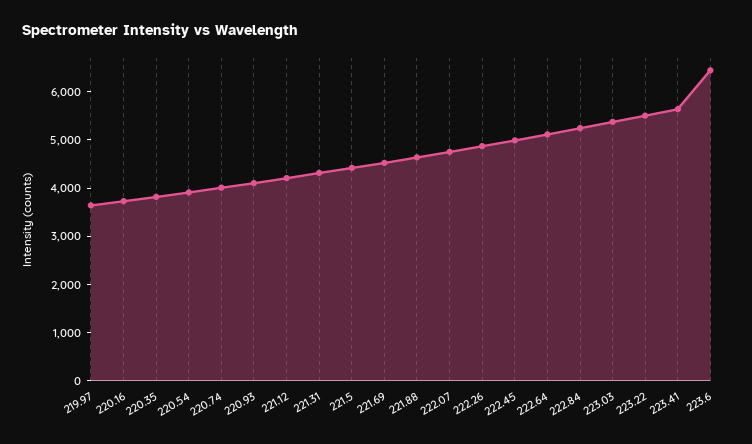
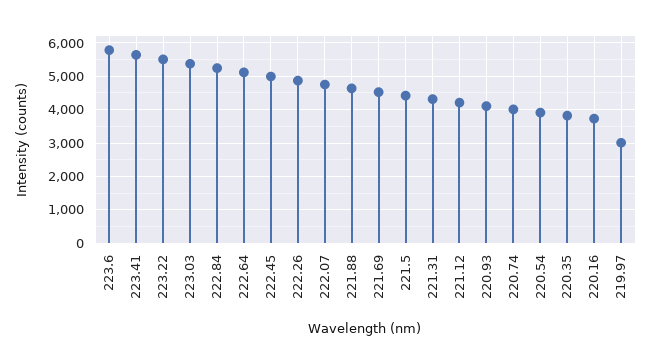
219.97: 3600 -> 3000
223.6: 6400 -> 5800

